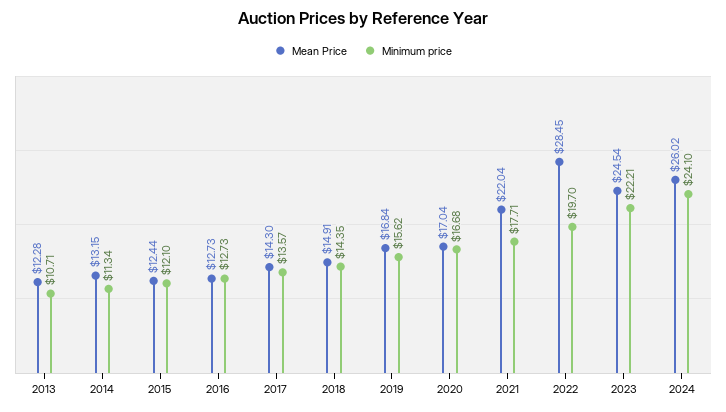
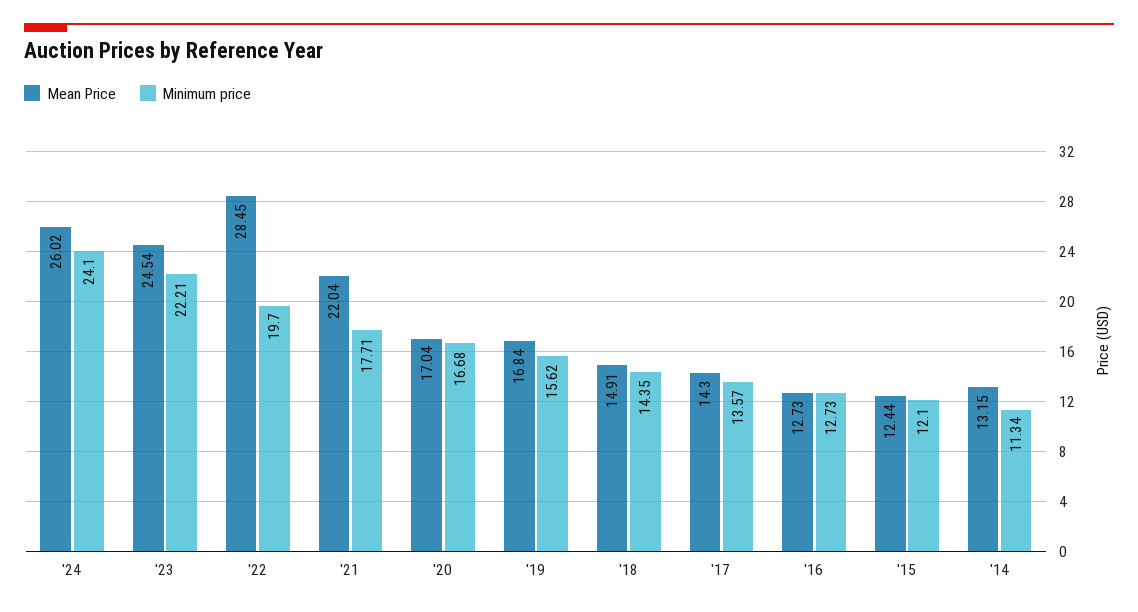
Mean Price, 2013: 12.28 -> none
Minimum price, 2013: 10.71 -> none

